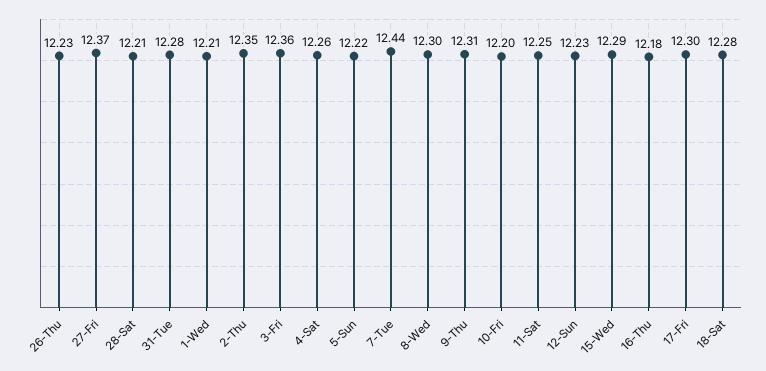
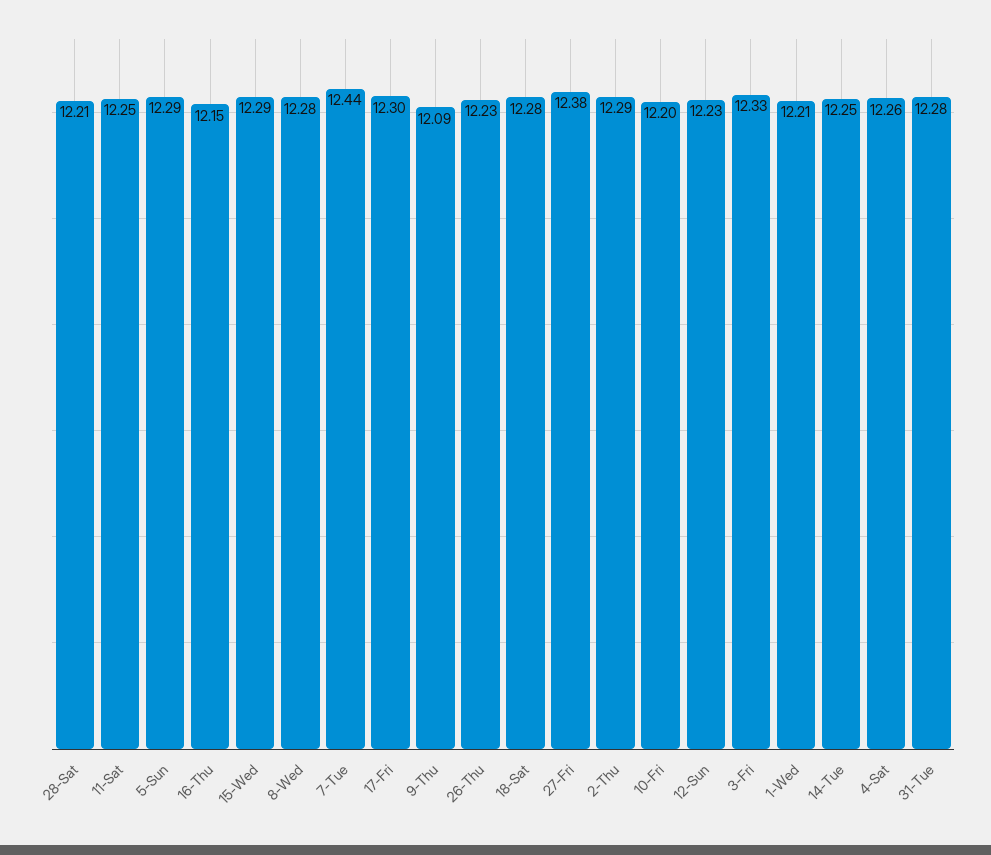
27-Fri: 12.37 -> 12.38
2-Thu: 12.35 -> 12.29
3-Fri: 12.36 -> 12.33
5-Sun: 12.22 -> 12.29
8-Wed: 12.3 -> 12.28
9-Thu: 12.31 -> 12.09
16-Thu: 12.18 -> 12.15
14-Tue: none -> 12.25

